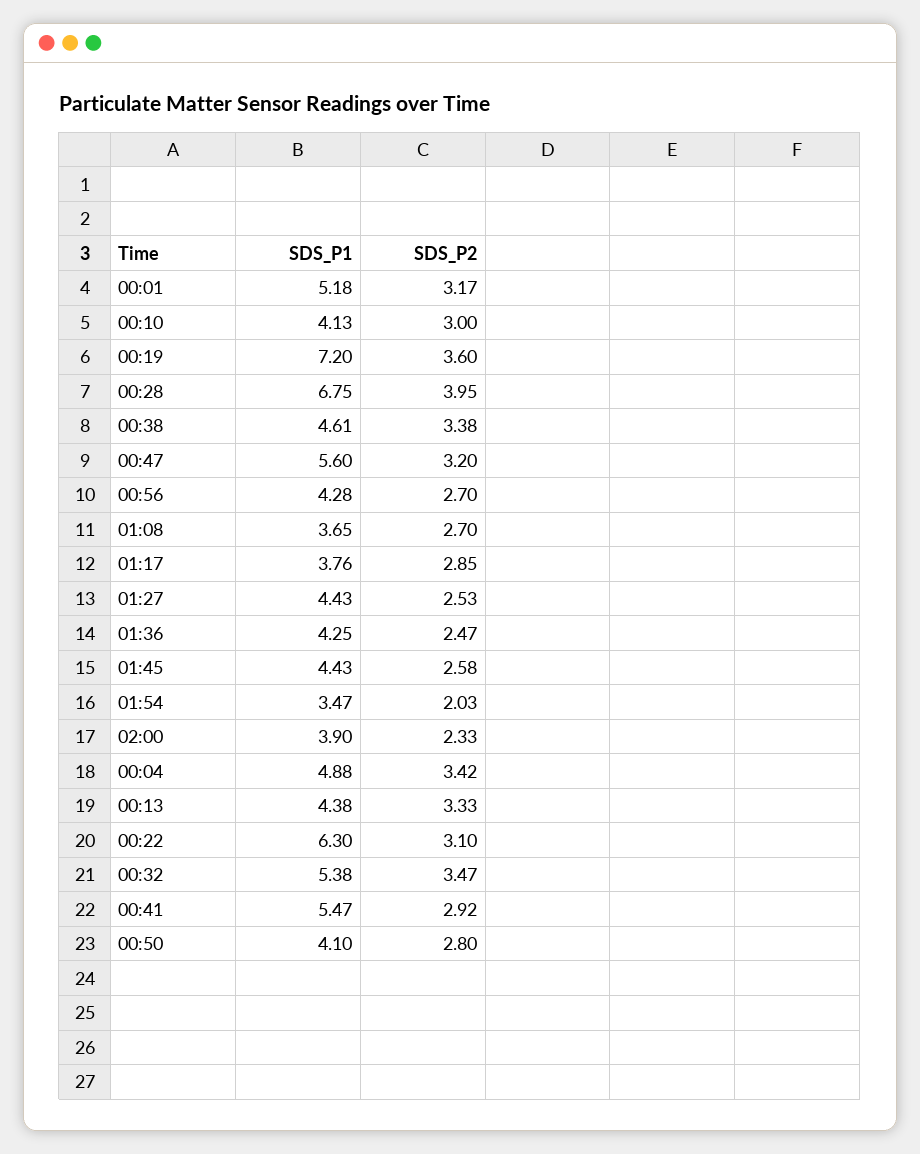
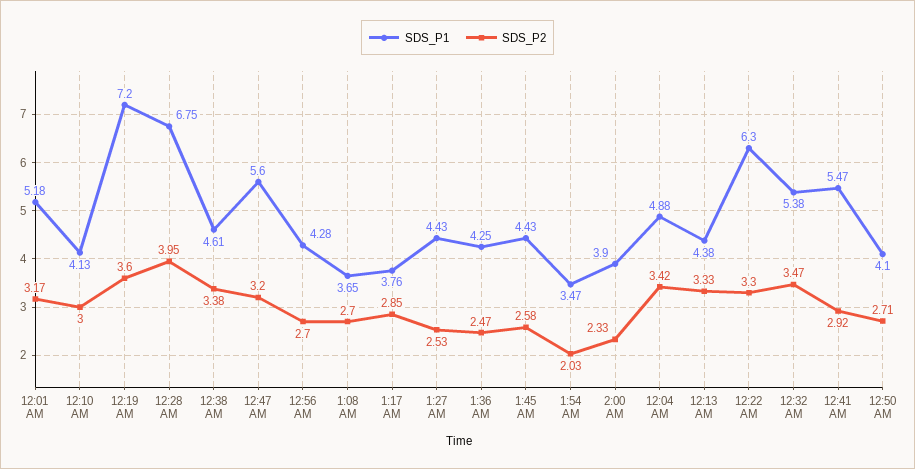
SDS_P2, 00:22: 3.1 -> 3.3
SDS_P2, 00:50: 2.8 -> 2.71

